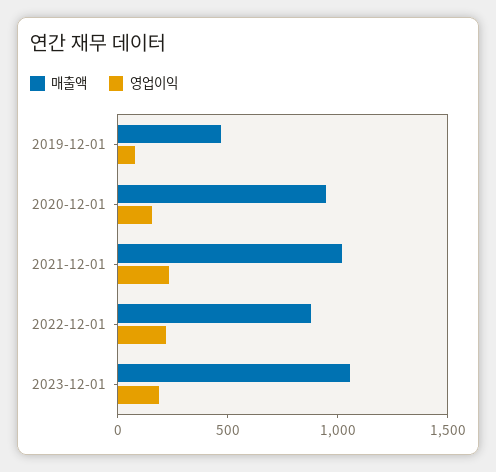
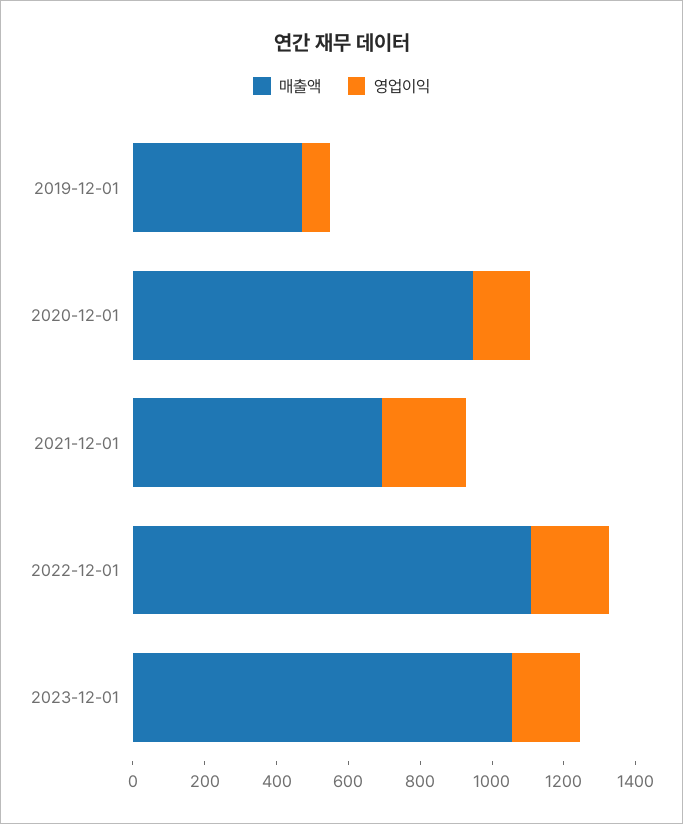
매출액, 2021-12-01: 1000 -> 700
매출액, 2022-12-01: 900 -> 1100

